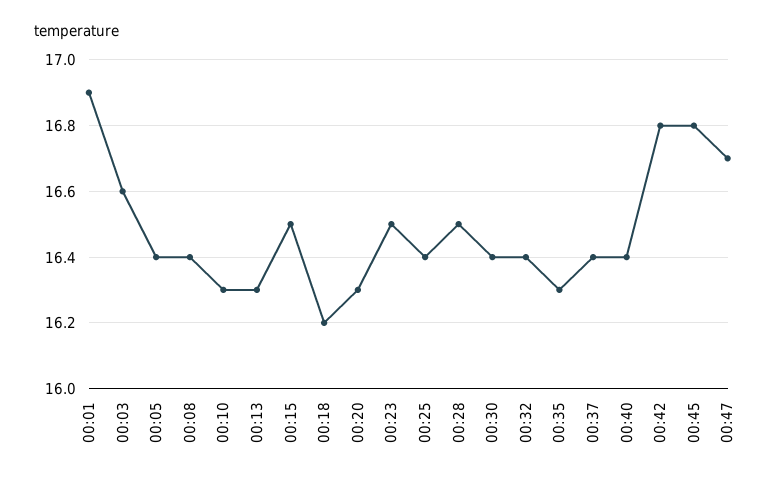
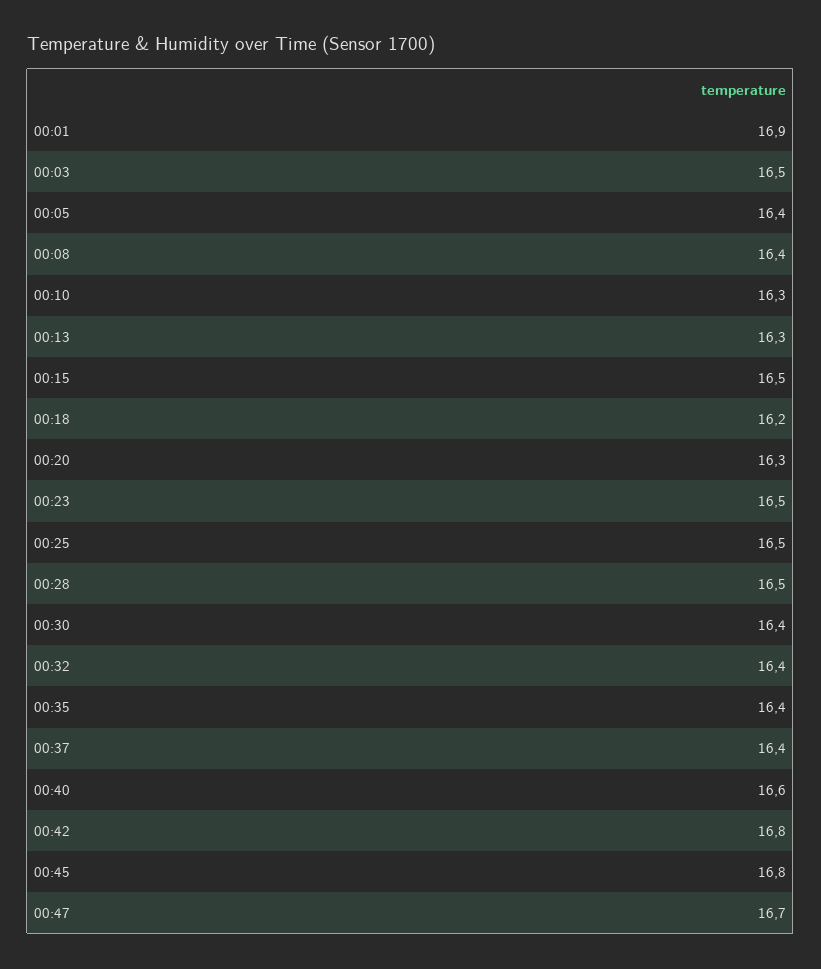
00:03: 16.6 -> 16.5
00:25: 16.4 -> 16.5
00:35: 16.3 -> 16.4
00:40: 16.4 -> 16.6

